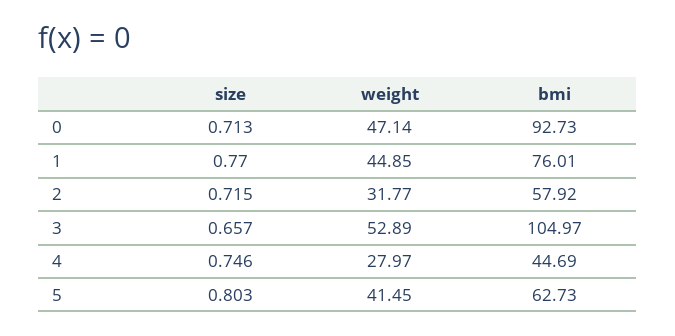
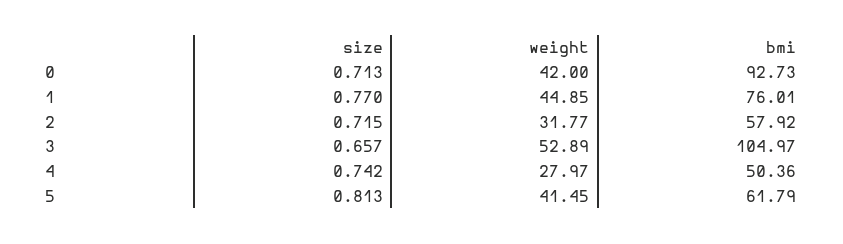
weight, 0: 47.14 -> 42
size, 4: 0.746 -> 0.742
bmi, 4: 44.69 -> 50.36
size, 5: 0.803 -> 0.813
bmi, 5: 62.73 -> 61.79

